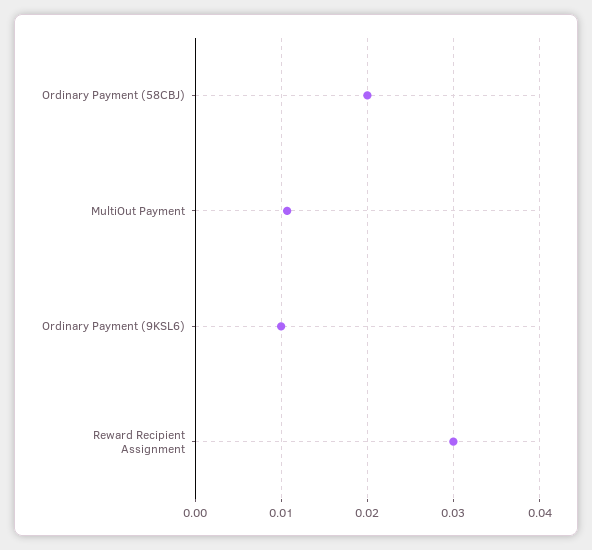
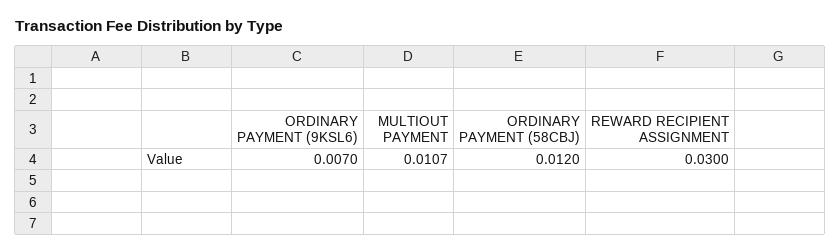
Ordinary Payment (58CBJ): 0.02 -> 0.012
Ordinary Payment (9KSL6): 0.01 -> 0.007

